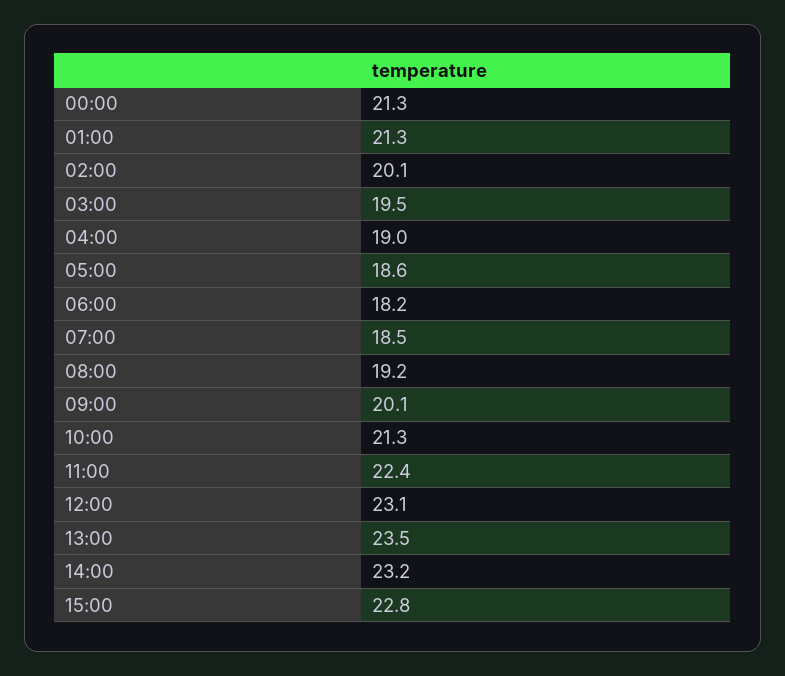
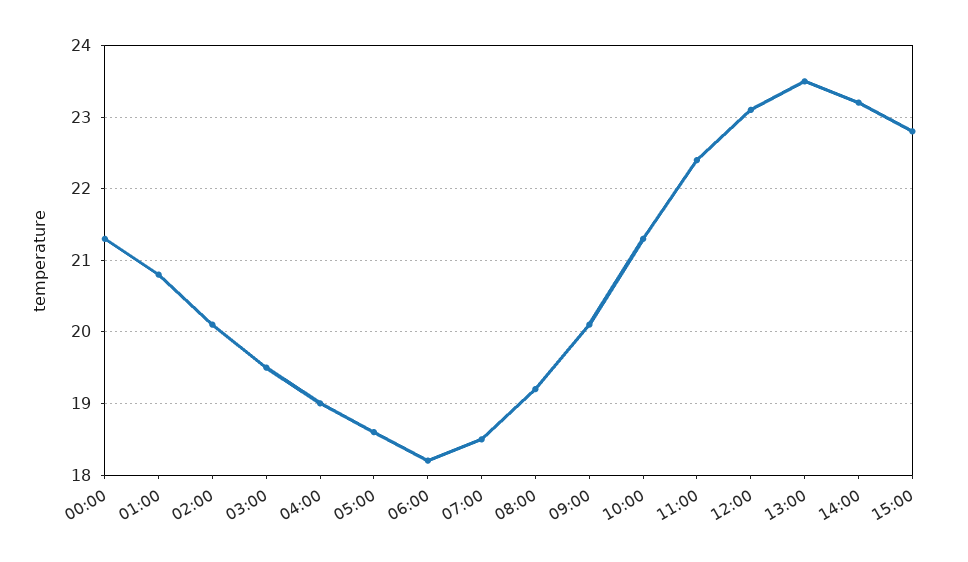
01:00: 21.3 -> 20.8

